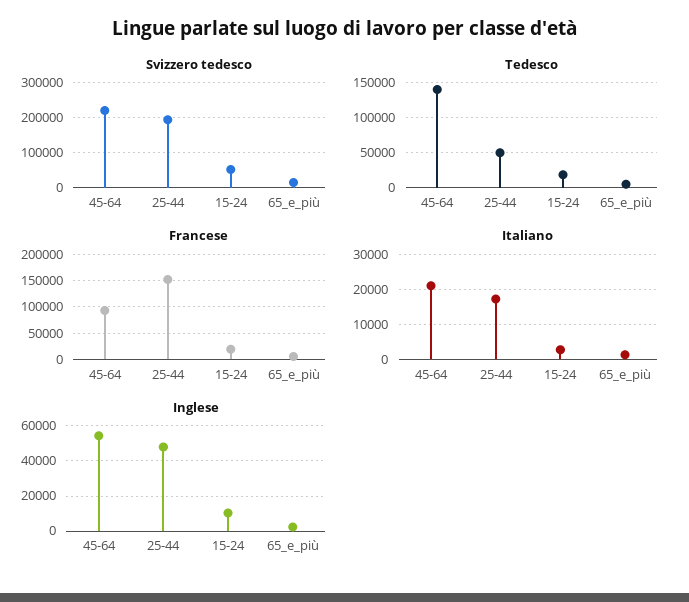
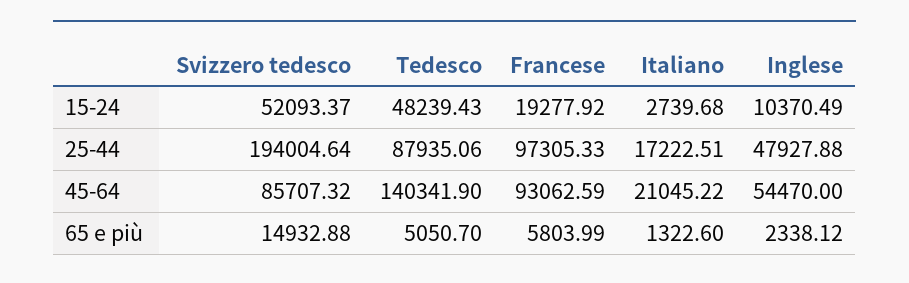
Svizzero tedesco, 45-64: 220000 -> 85707.32
Tedesco, 25-44: 50000 -> 87935.06
Tedesco, 15-24: 20000 -> 48239.43
Francese, 25-44: 150000 -> 97305.33

